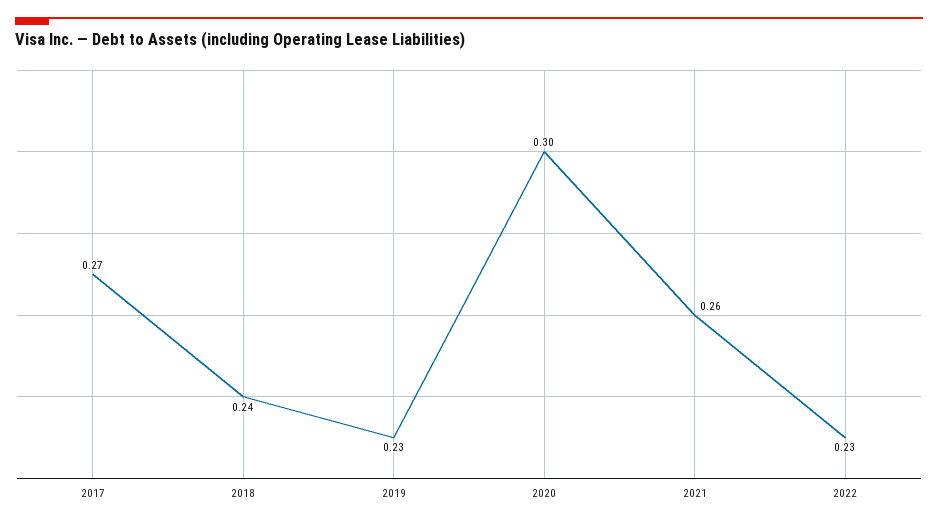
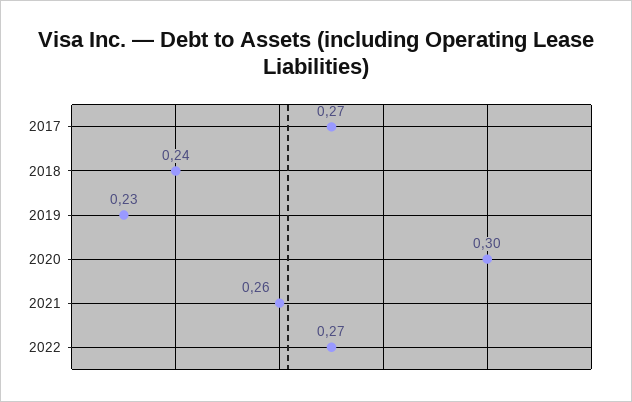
2022: 0.23 -> 0.27

